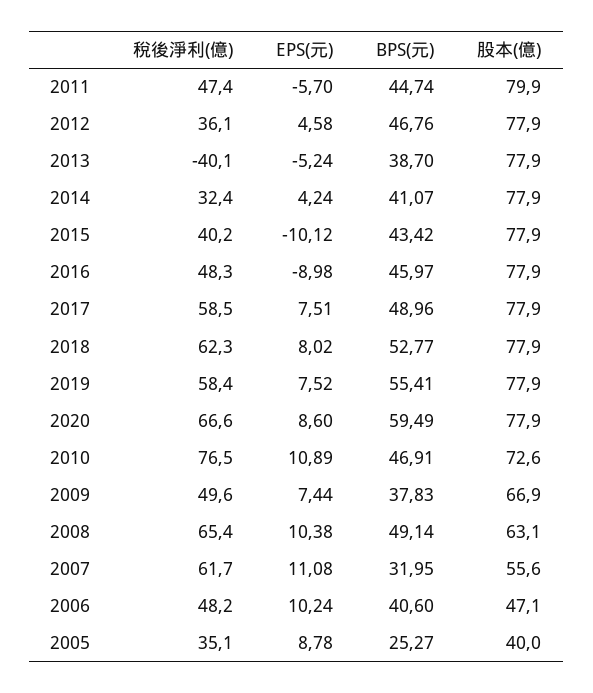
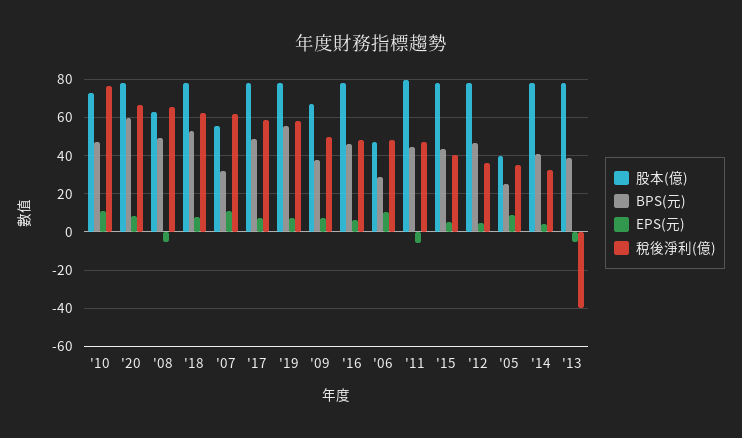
EPS(元), 2015: -10.12 -> 5
EPS(元), 2016: -8.98 -> 5
EPS(元), 2008: 10.38 -> -5
BPS(元), 2006: 40.6 -> 30

